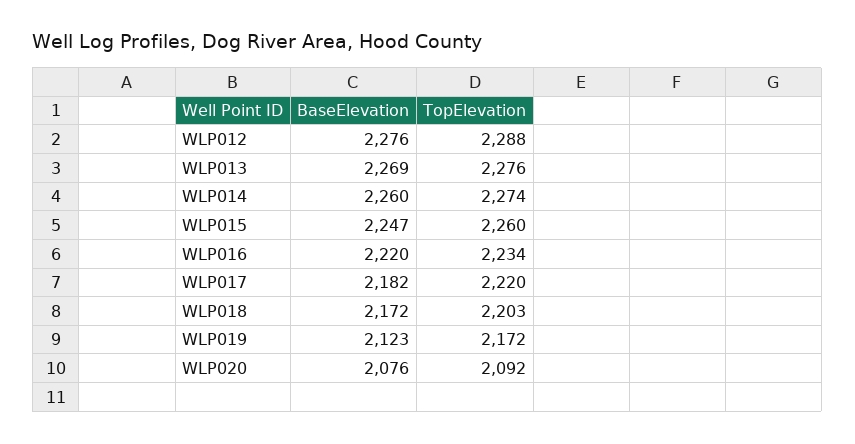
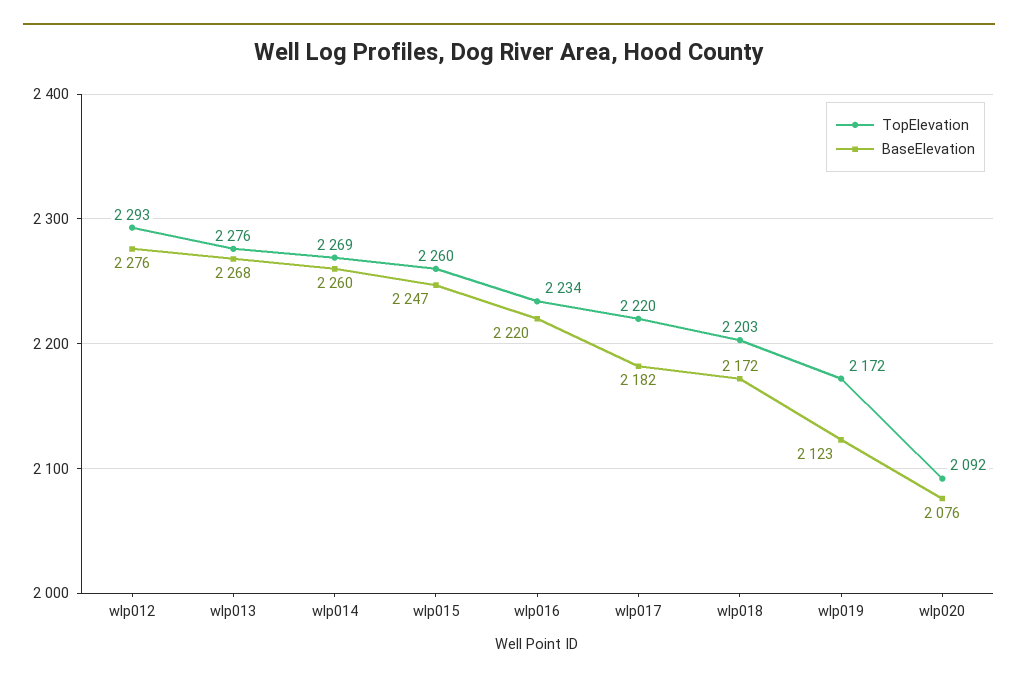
TopElevation, WLP012: 2288 -> 2293
BaseElevation, WLP013: 2269 -> 2268
TopElevation, WLP014: 2274 -> 2269

